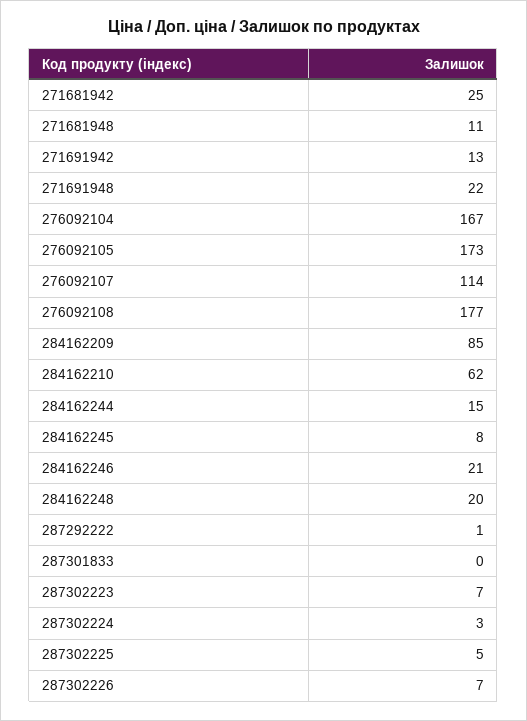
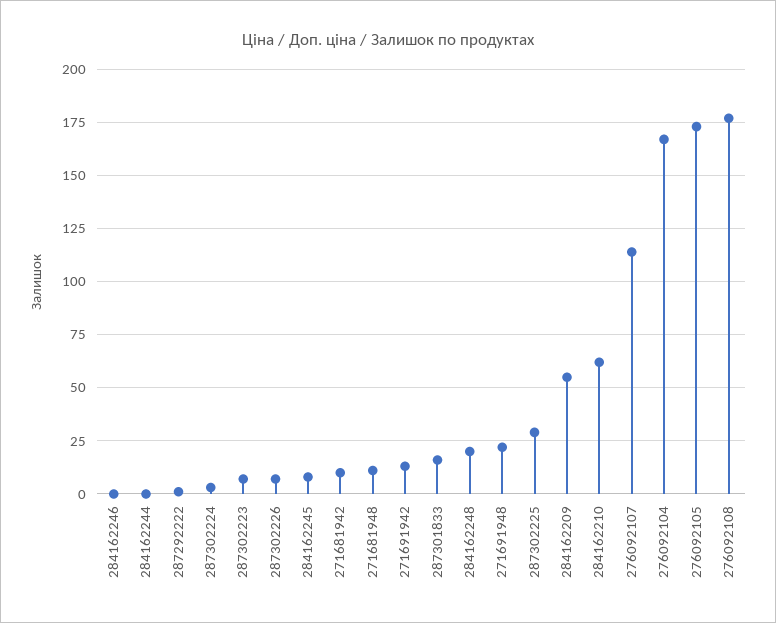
271681942: 25 -> 10
284162209: 85 -> 55
284162244: 15 -> 0
284162246: 21 -> 0
287301833: 0 -> 15
287302225: 5 -> 30

